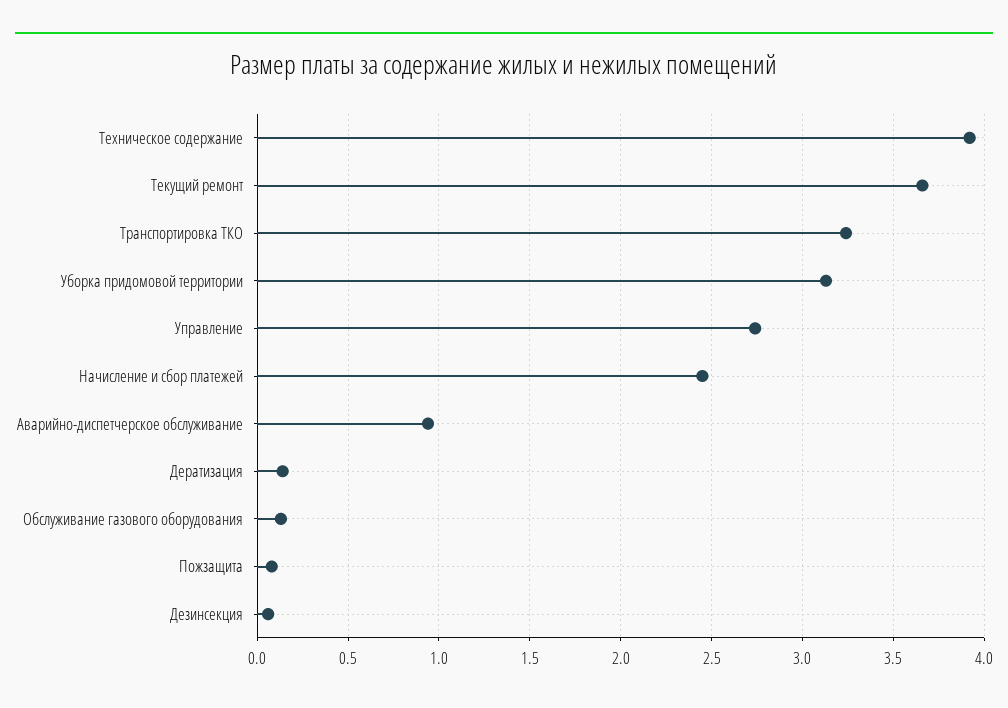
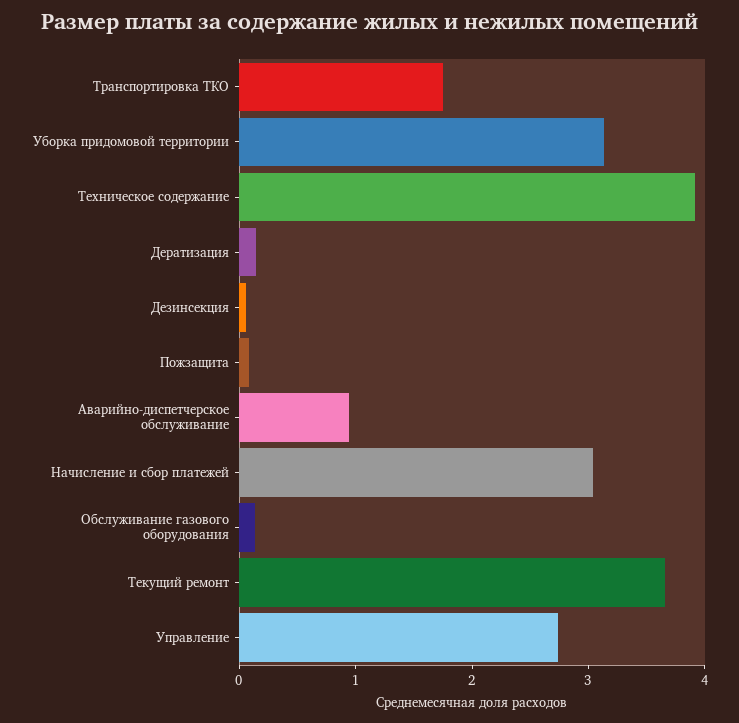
Транспортировка ТКО: 3.25 -> 1.8
Начисление и сбор платежей: 2.45 -> 3

